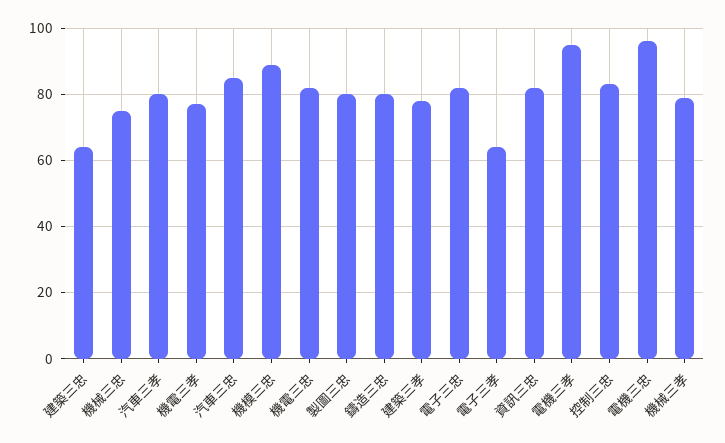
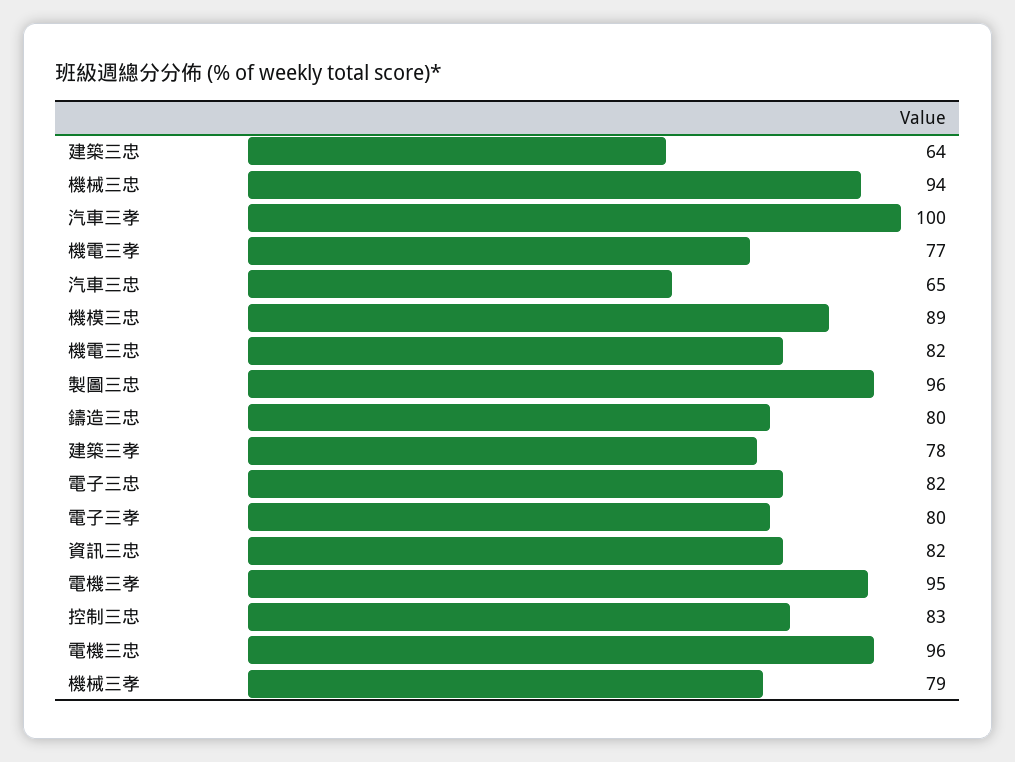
機械三忠: 75 -> 94
汽車三孝: 80 -> 100
汽車三忠: 85 -> 65
製圖三忠: 80 -> 96
電子三孝: 65 -> 80

